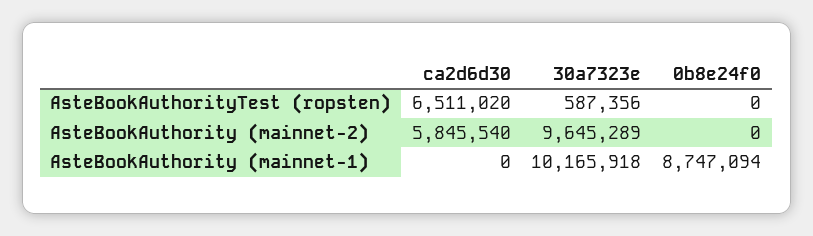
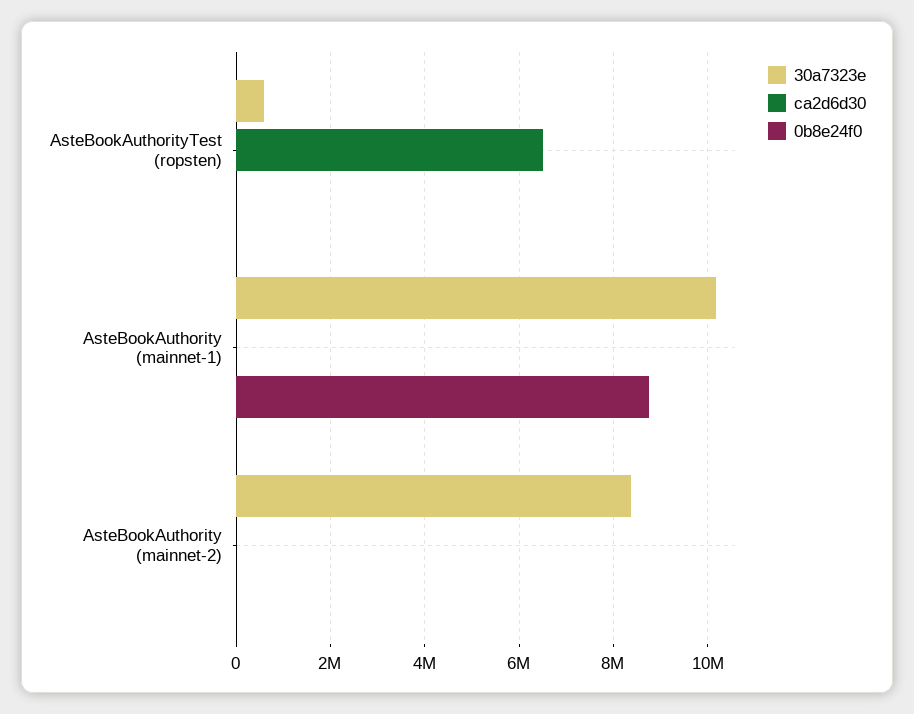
ca2d6d30, AsteBookAuthority (mainnet-2): 5845540 -> 0
30a7323e, AsteBookAuthority (mainnet-2): 9645289 -> 8400000

